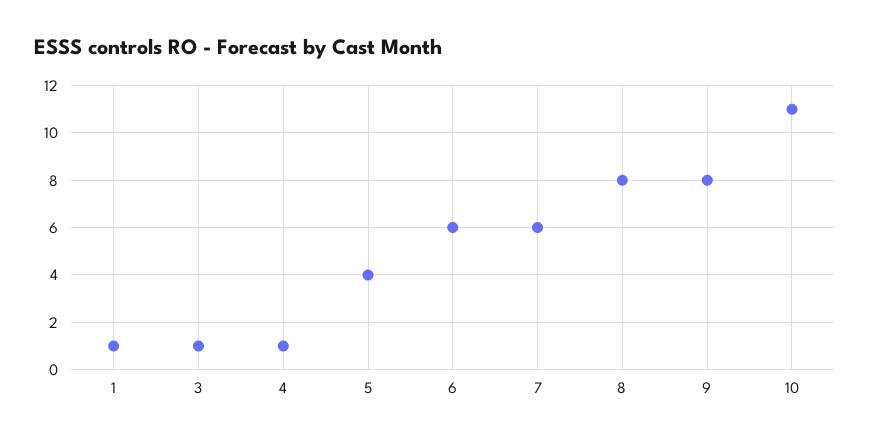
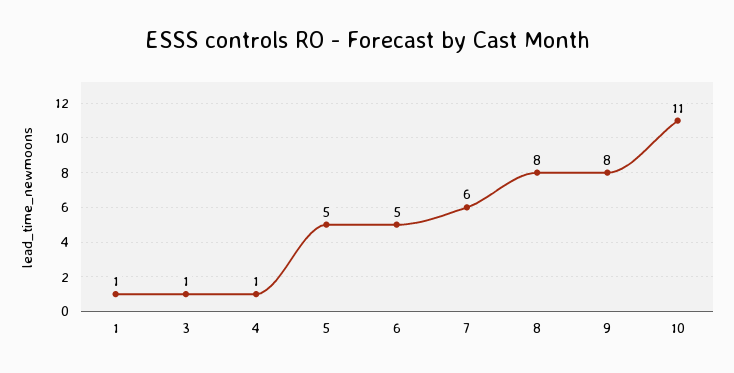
5: 4 -> 5
6: 6 -> 5

